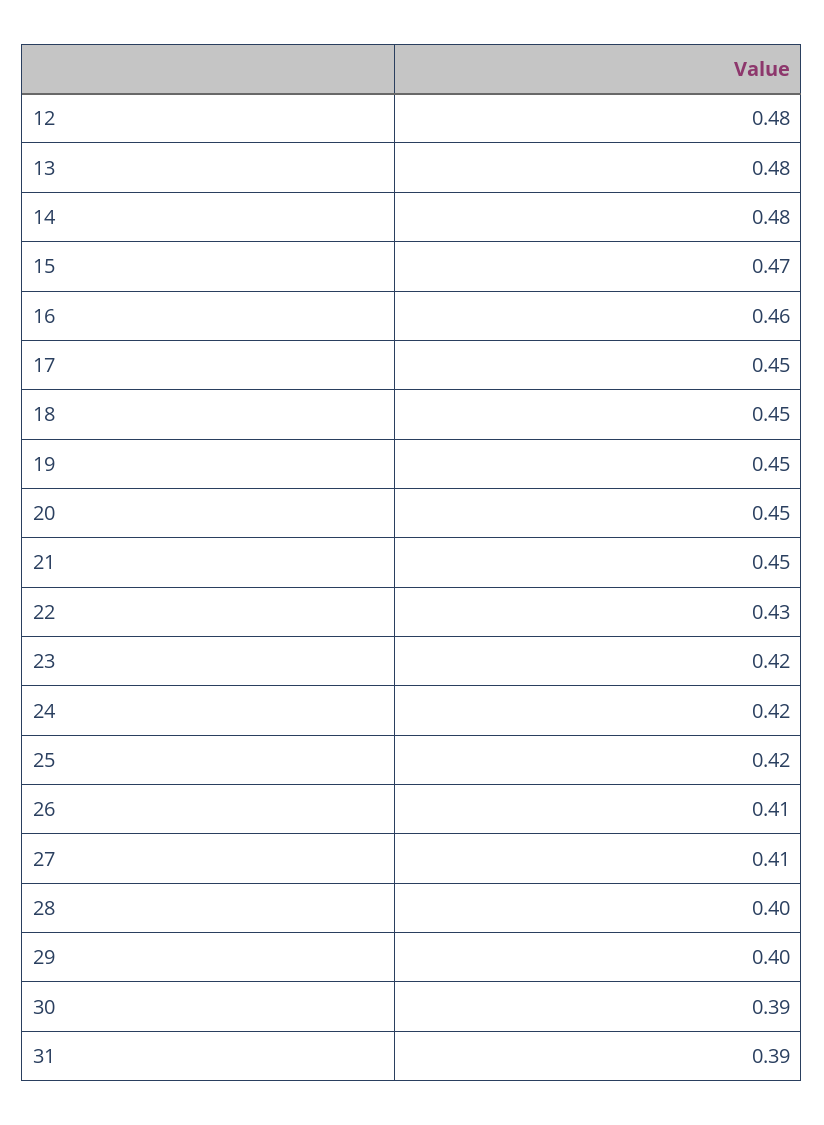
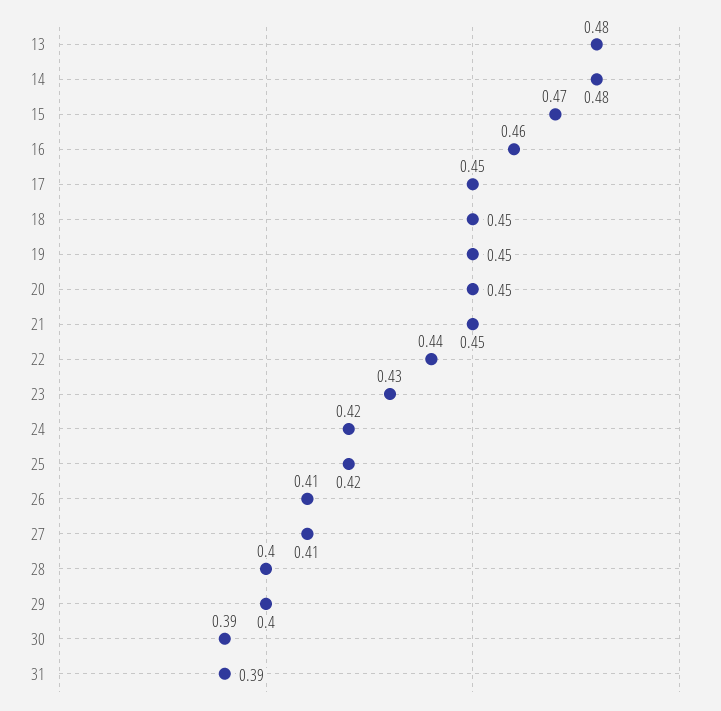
12: 0.48 -> none
22: 0.43 -> 0.44
23: 0.42 -> 0.43

